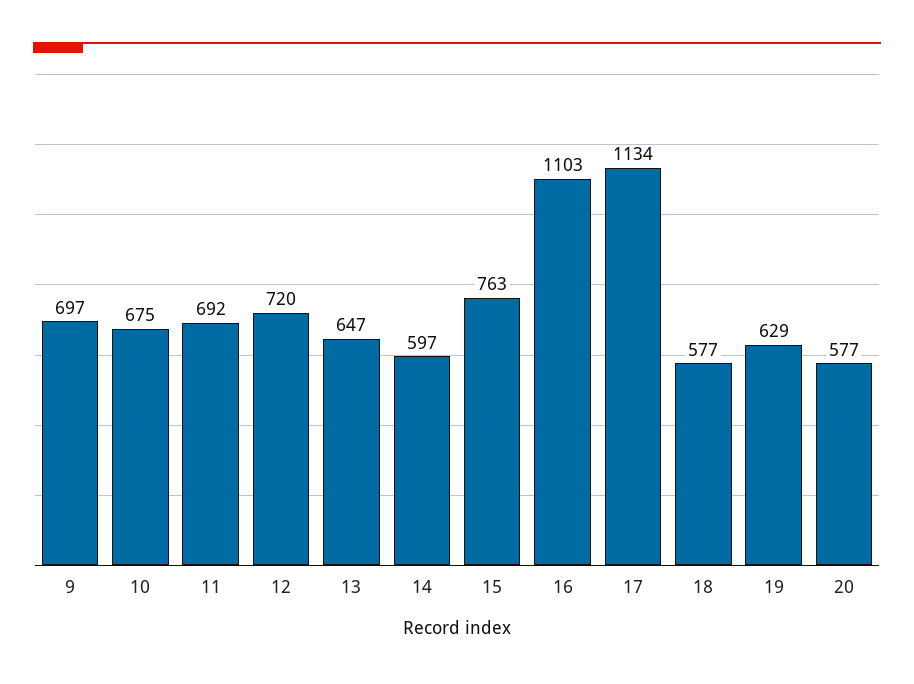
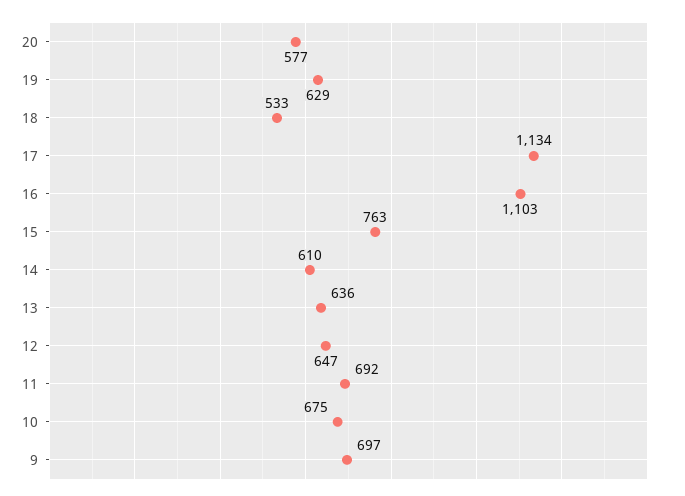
12: 720 -> 647
13: 647 -> 636
14: 597 -> 610
18: 577 -> 533

